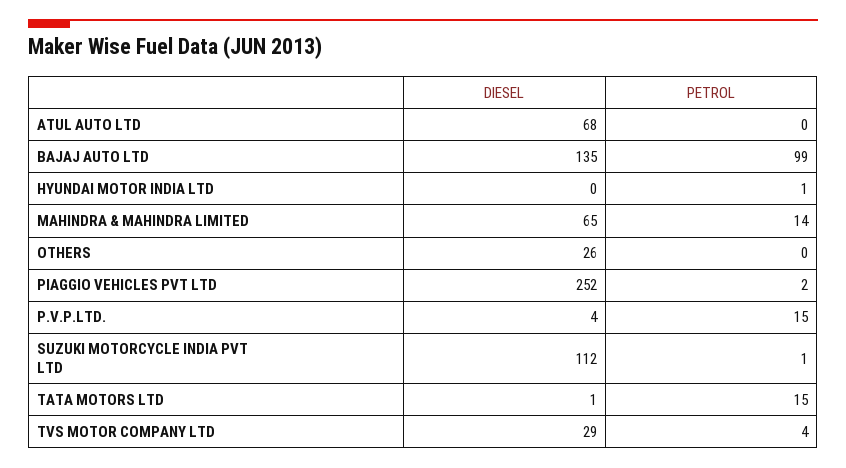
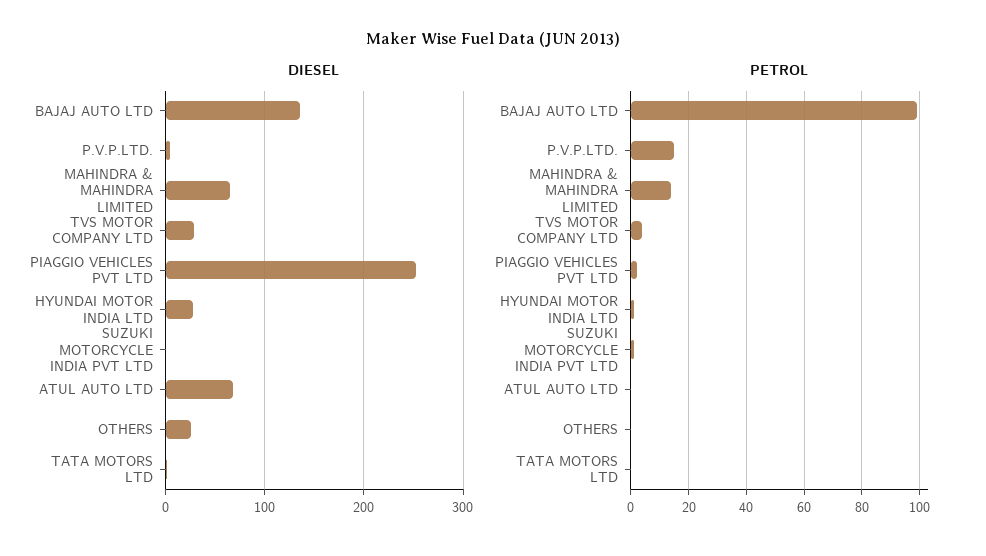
DIESEL, HYUNDAI MOTOR INDIA LTD: 0 -> 30
DIESEL, SUZUKI MOTORCYCLE INDIA PVT LTD: 112 -> 0
PETROL, TATA MOTORS LTD: 15 -> 0

